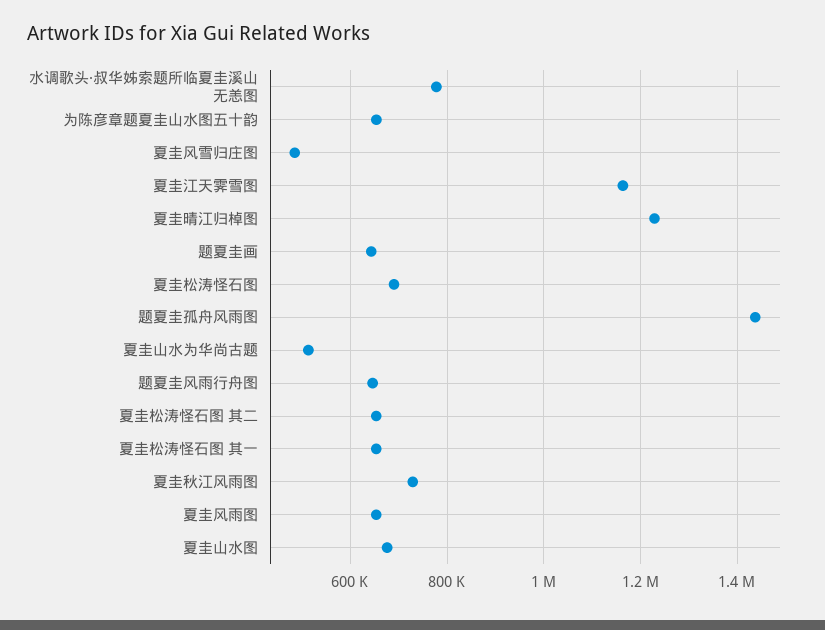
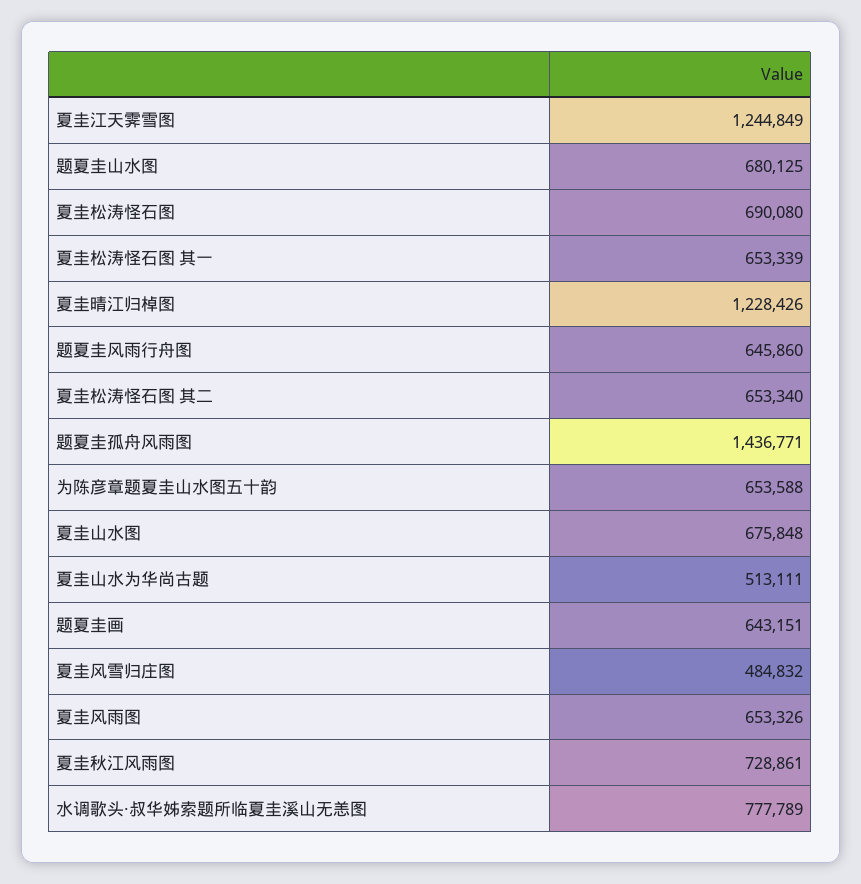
夏圭江天霁雪图: 1160000 -> 1244849
题夏圭山水图: none -> 680125

